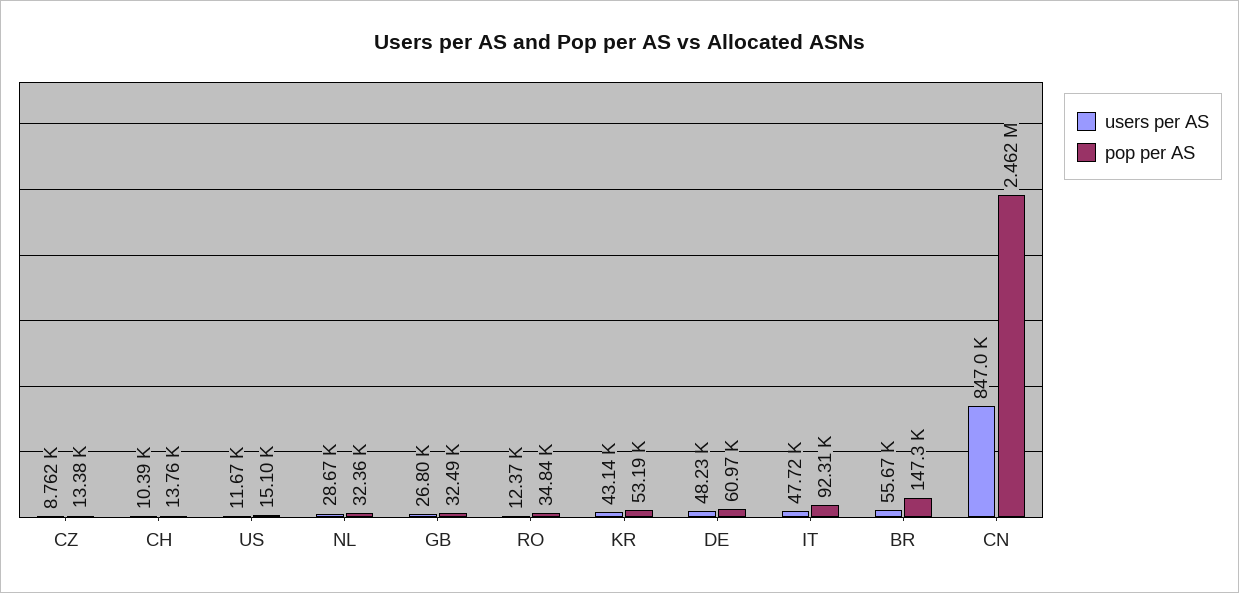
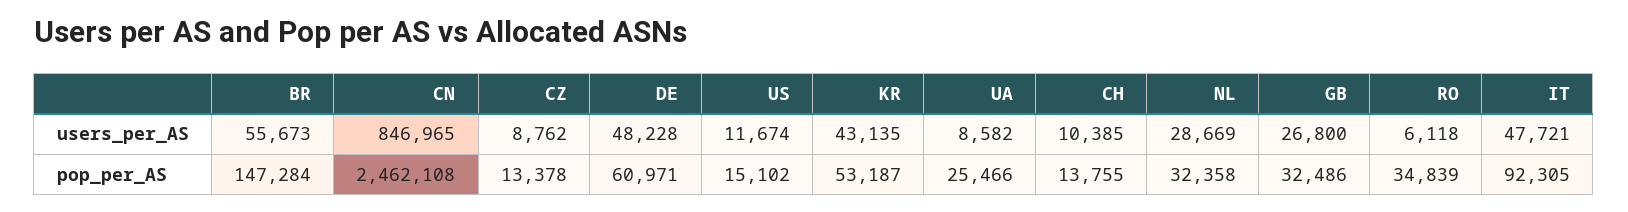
users per AS, RO: 12370 -> 6118
users per AS, UA: none -> 8582
pop per AS, UA: none -> 25466

